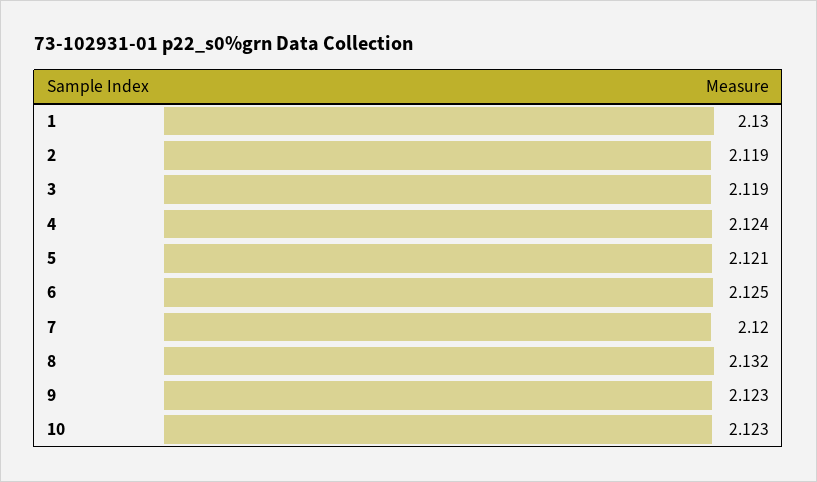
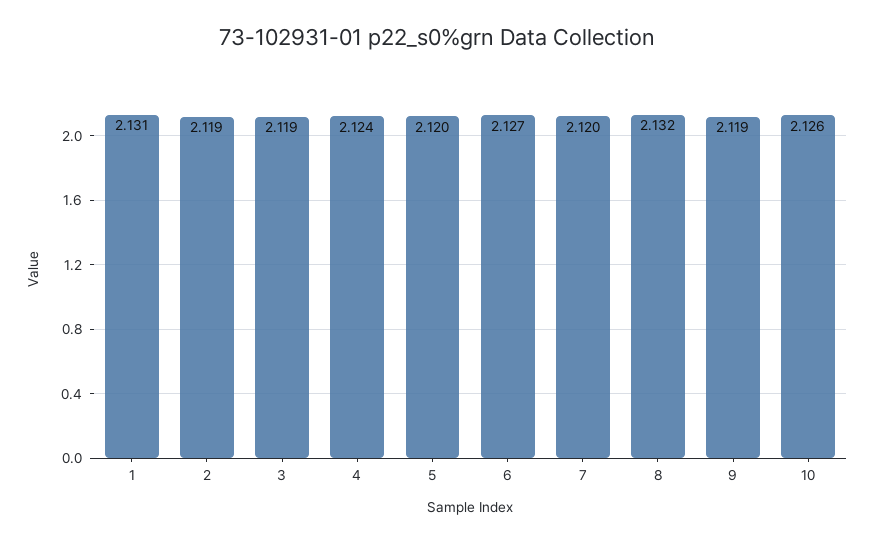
1: 2.13 -> 2.131
5: 2.121 -> 2.12
6: 2.125 -> 2.127
9: 2.123 -> 2.119
10: 2.123 -> 2.126

